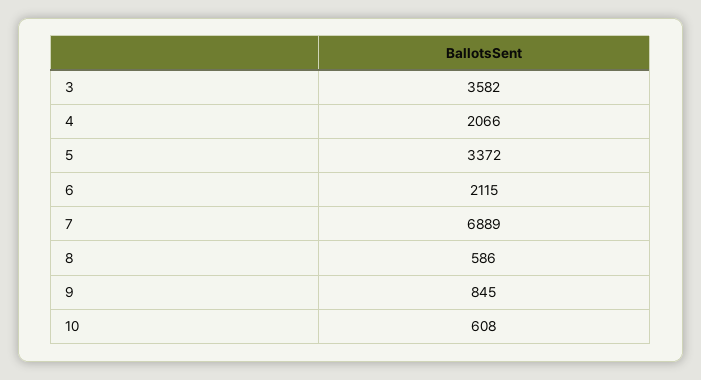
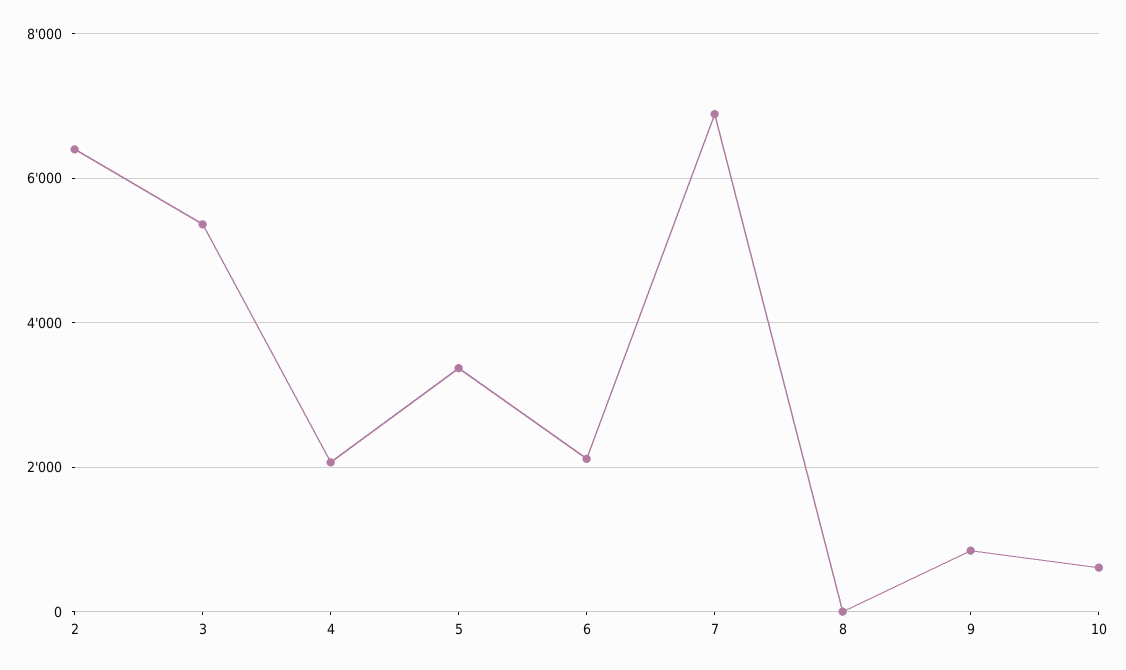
3: 3582 -> 5400
8: 586 -> 0
2: none -> 6400

